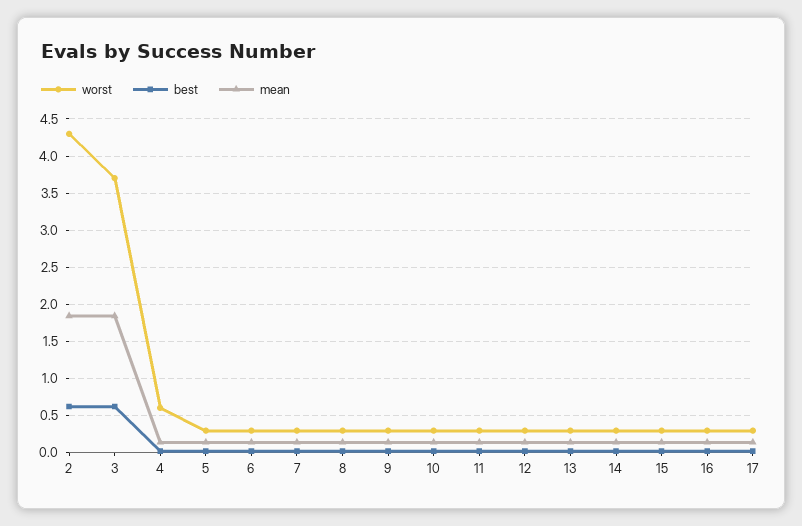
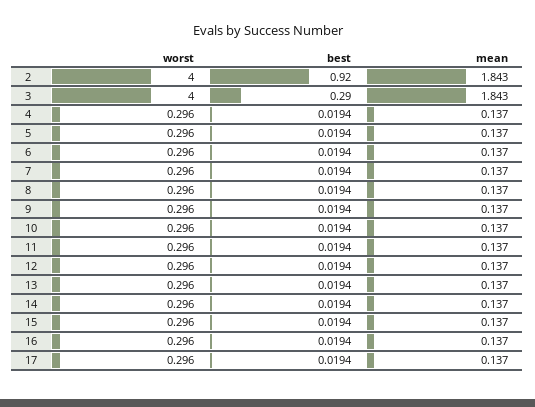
worst, 2: 4.3 -> 4
best, 2: 0.6 -> 0.92
worst, 3: 3.7 -> 4
best, 3: 0.6 -> 0.29
worst, 4: 0.6 -> 0.296

